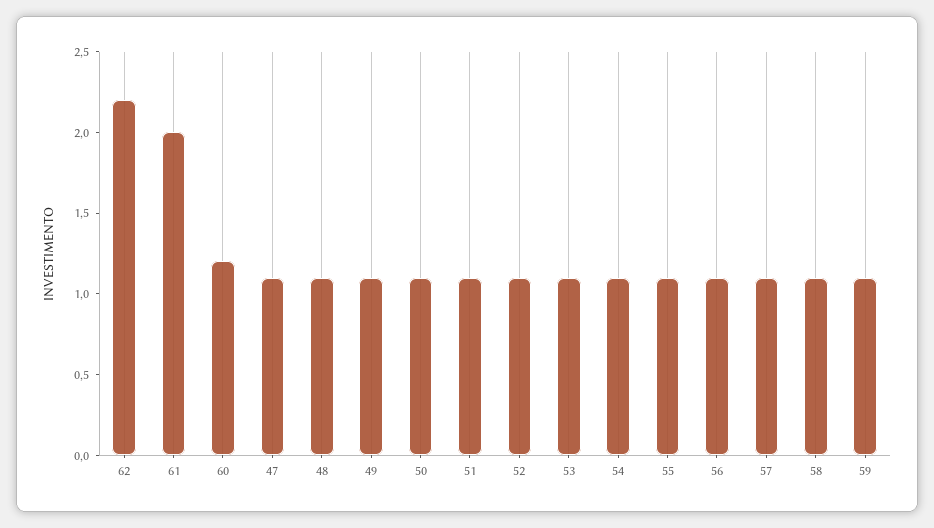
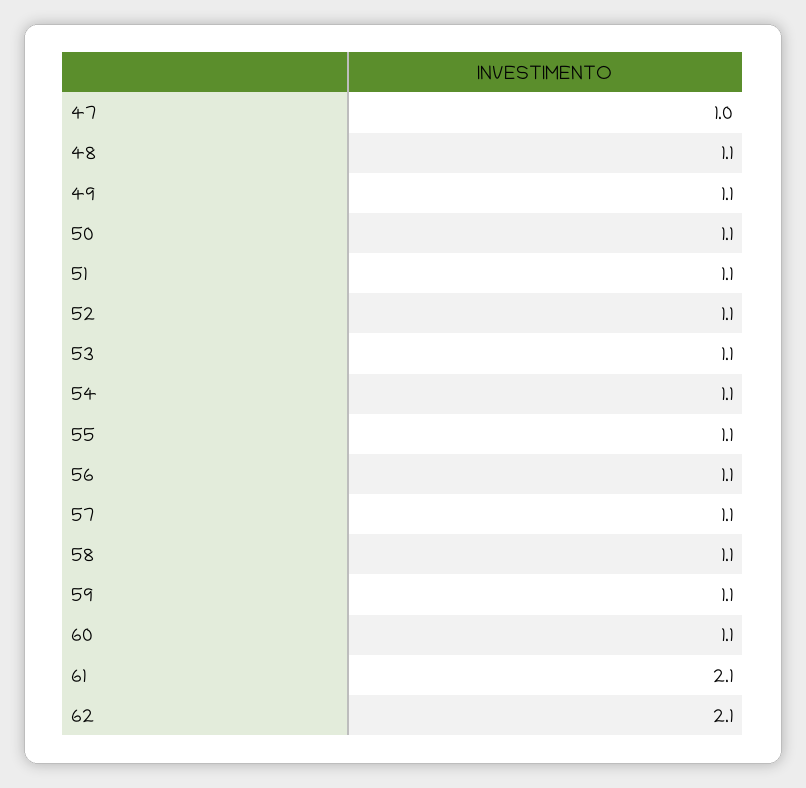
62: 2.2 -> 2.1
61: 2 -> 2.1
60: 1.2 -> 1.1
47: 1.1 -> 1

